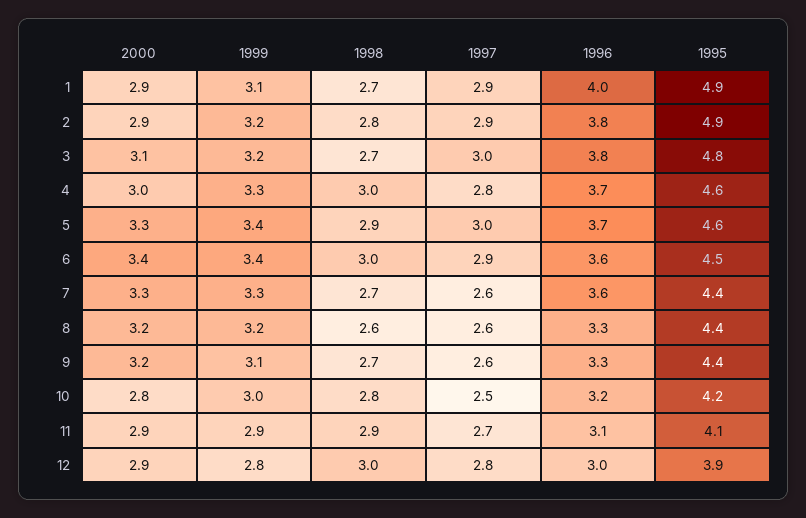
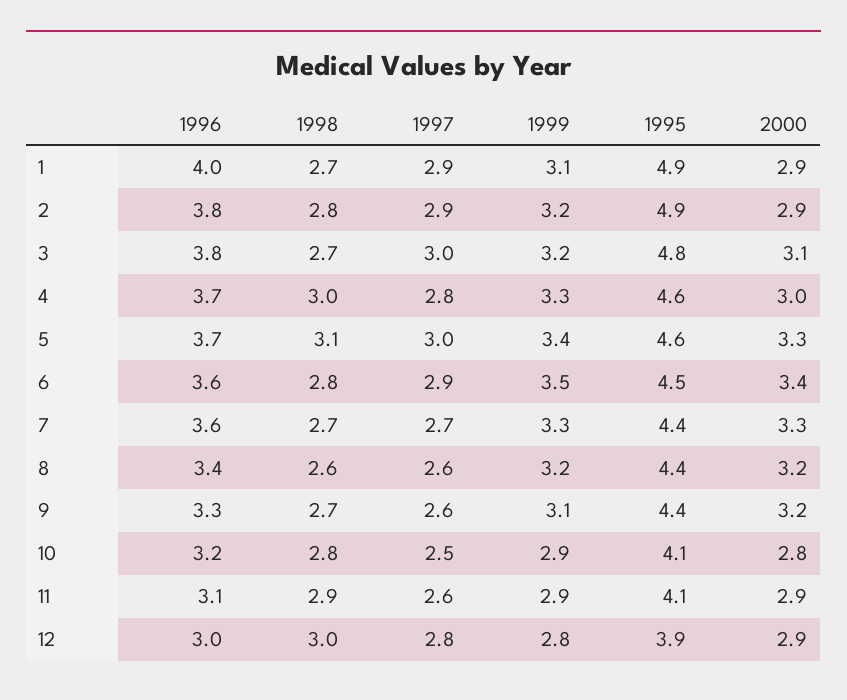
1998, 5: 2.9 -> 3.1
1999, 6: 3.4 -> 3.5
1998, 6: 3 -> 2.8
1997, 7: 2.6 -> 2.7
1996, 8: 3.3 -> 3.4
1999, 10: 3 -> 2.9
1995, 10: 4.2 -> 4.1
1997, 11: 2.7 -> 2.6

